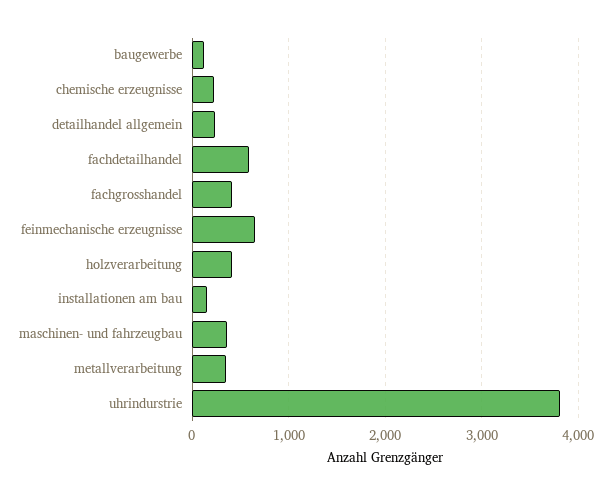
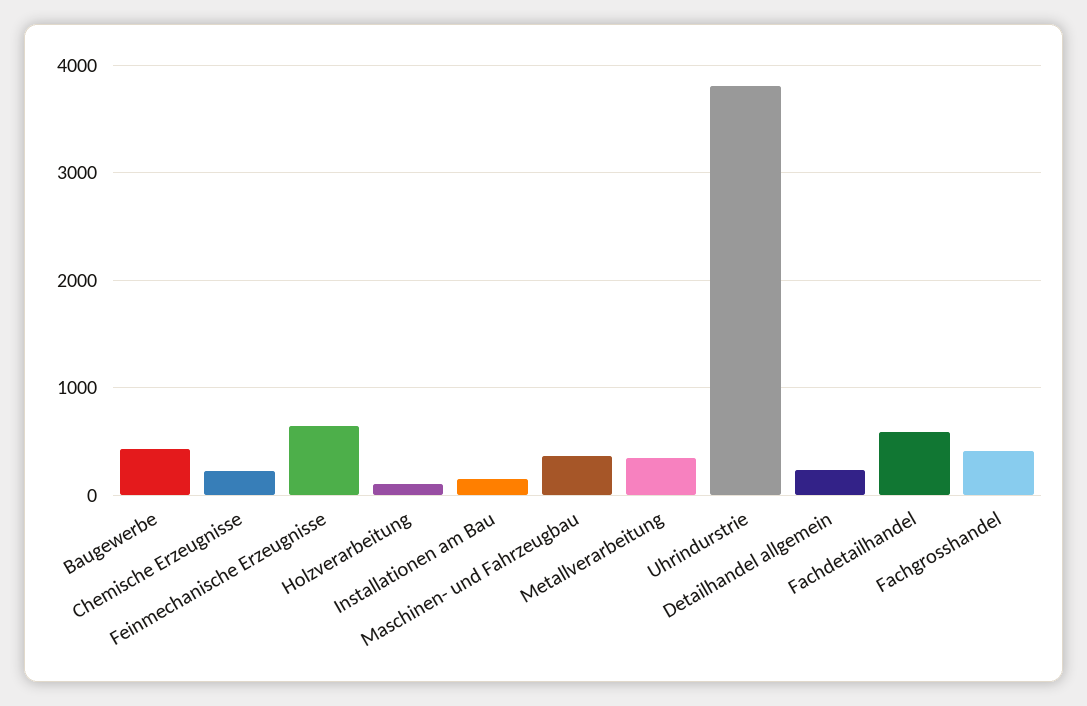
baugewerbe: 100 -> 400
holzverarbeitung: 400 -> 100

